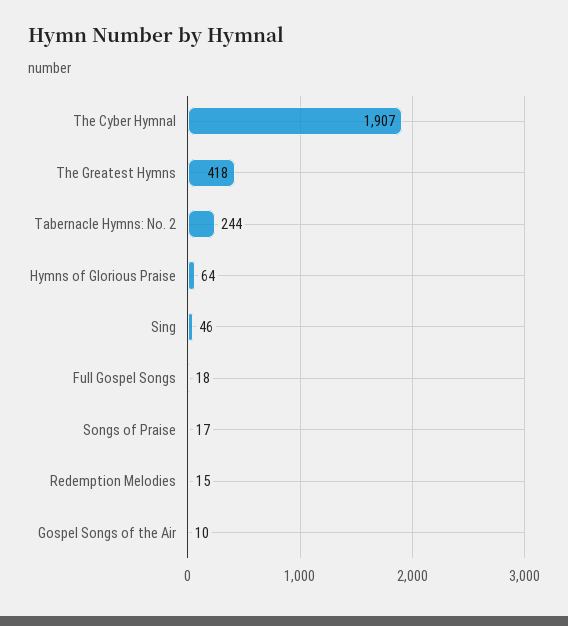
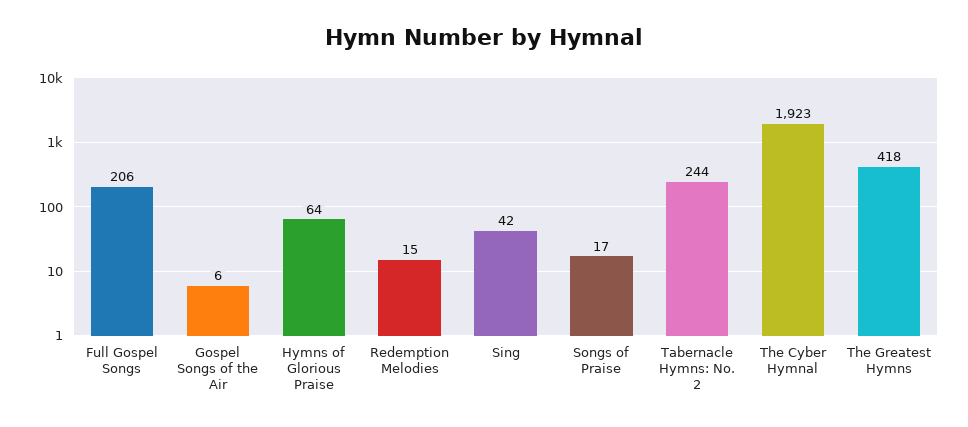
The Cyber Hymnal: 1907 -> 1923
Sing: 46 -> 42
Full Gospel Songs: 18 -> 206
Gospel Songs of the Air: 10 -> 6

